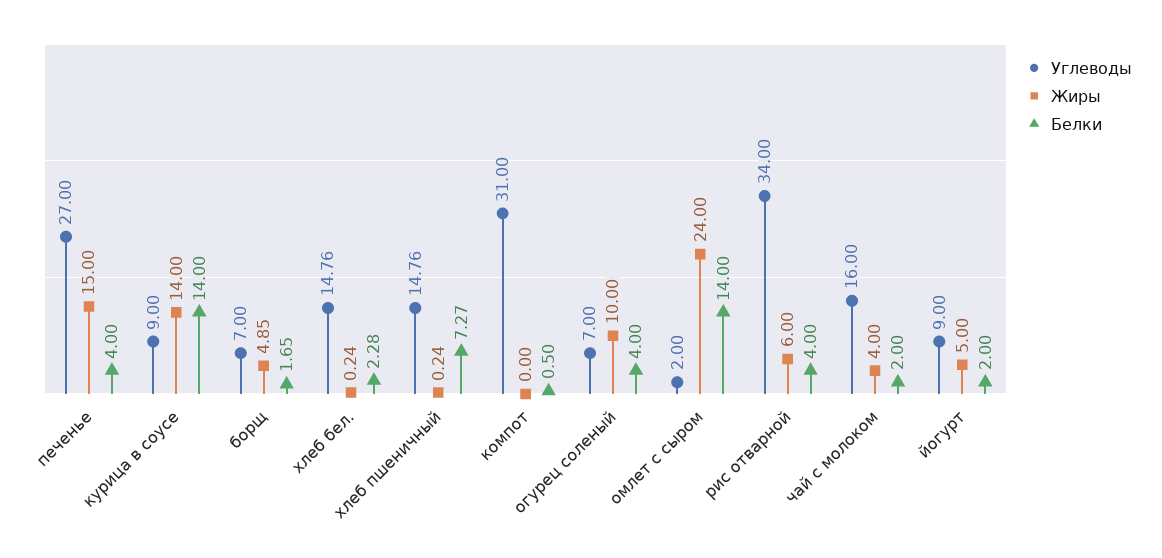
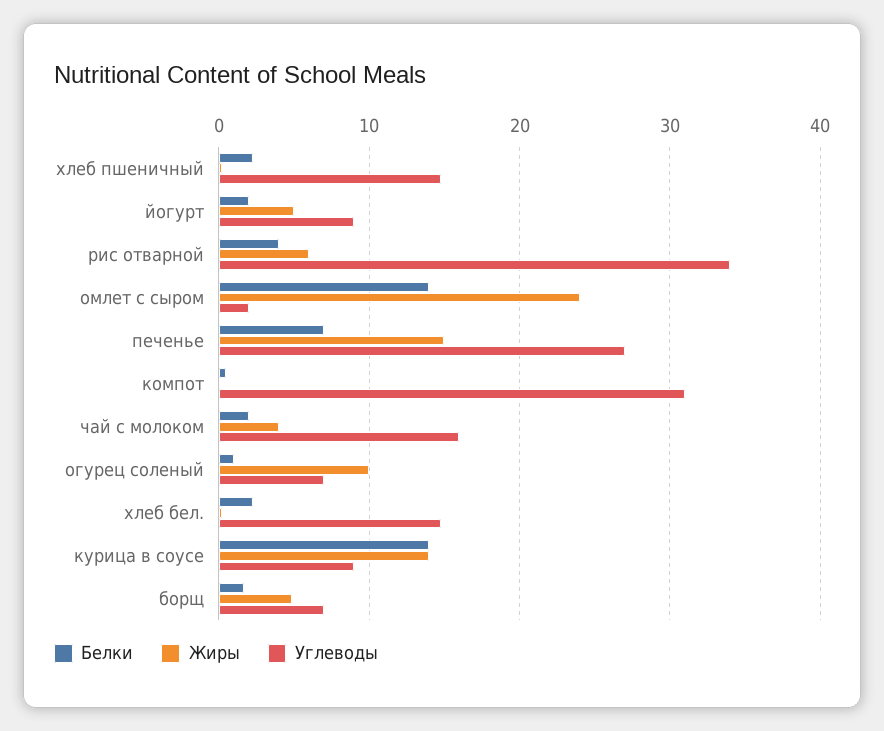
Белки, печенье: 4 -> 7
Белки, хлеб пшеничный: 7.27 -> 2
Белки, огурец соленый: 4 -> 1

